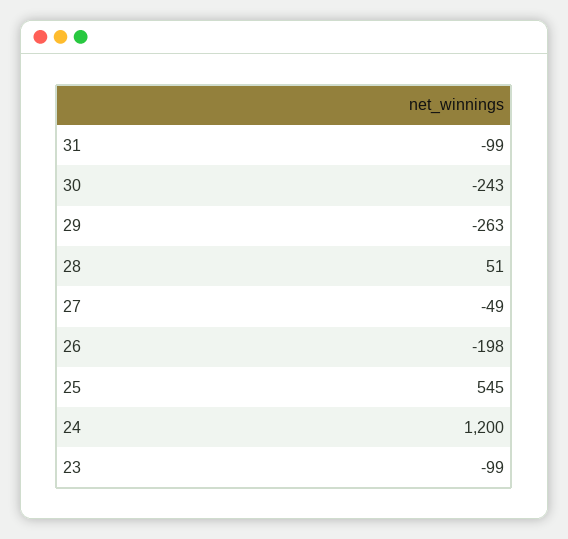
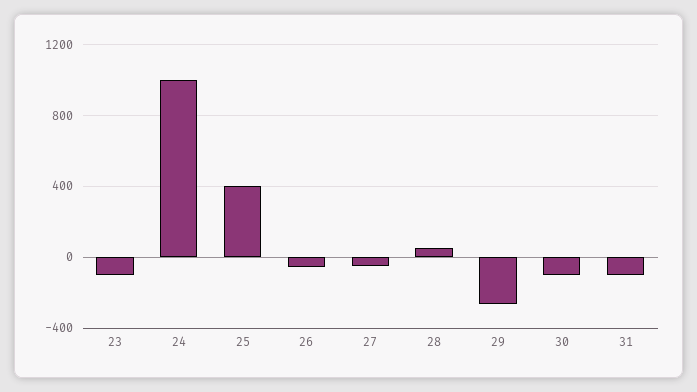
30: -243 -> -100
26: -198 -> -50
25: 545 -> 400
24: 1200 -> 1000

